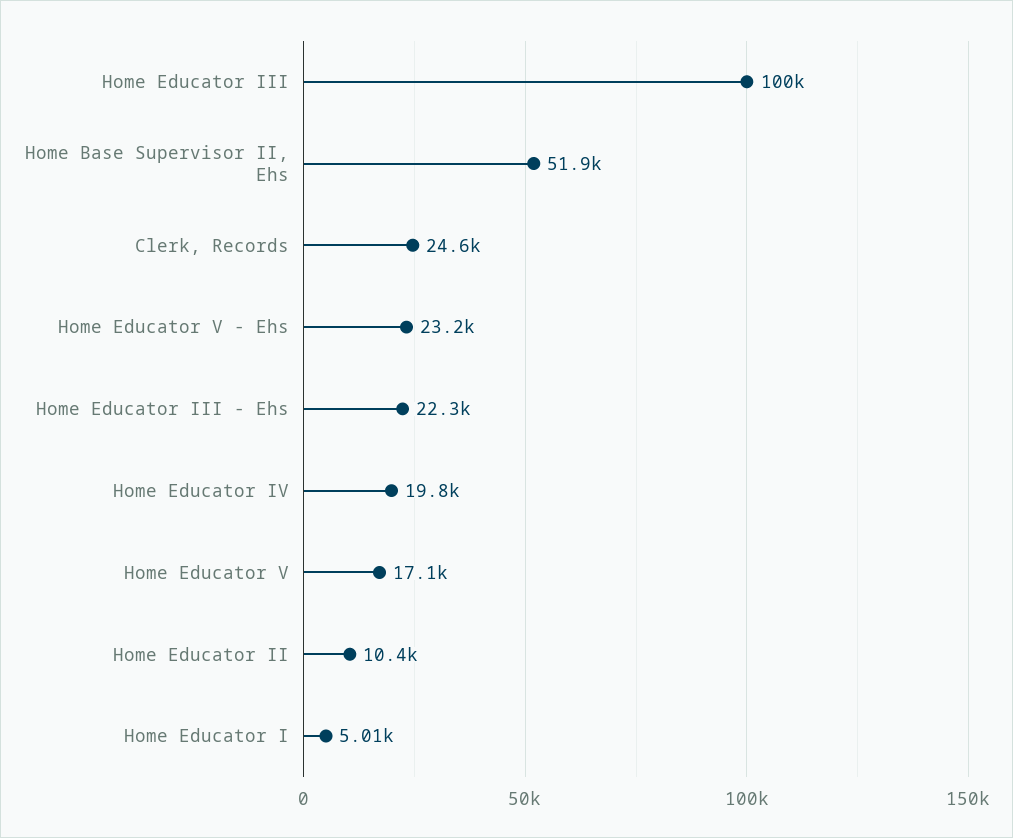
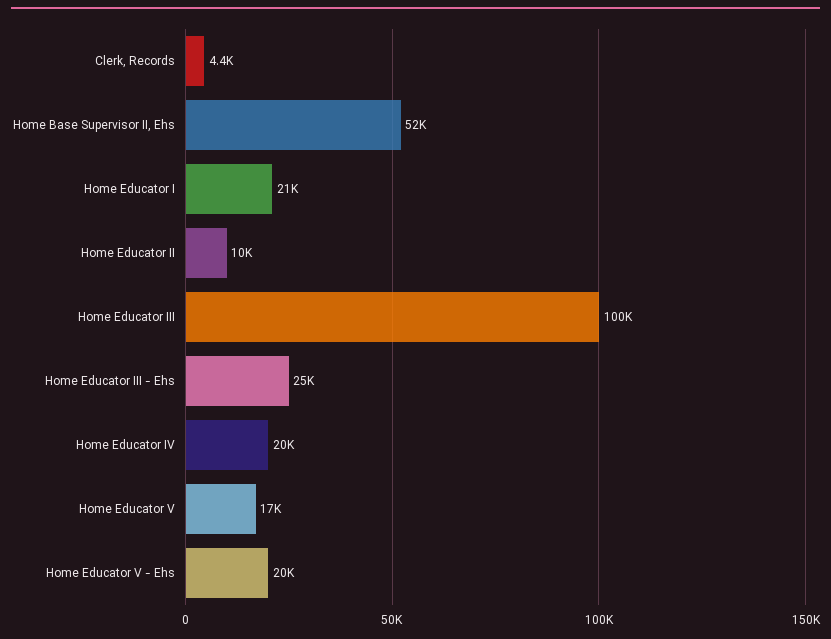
Clerk, Records: 24600 -> 4400
Home Educator V - Ehs: 23200 -> 20000
Home Educator III - Ehs: 22300 -> 25000
Home Educator I: 5010 -> 21000

